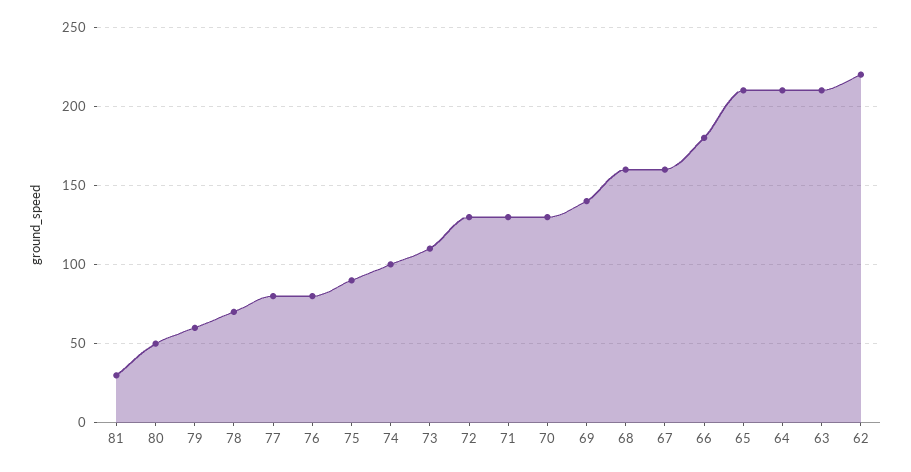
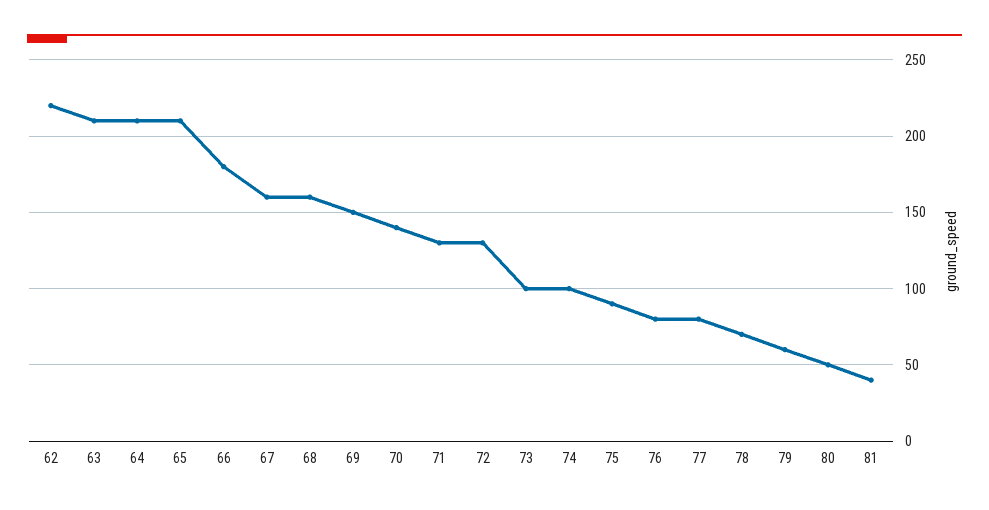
81: 30 -> 40
73: 110 -> 100
70: 130 -> 140
69: 140 -> 150

